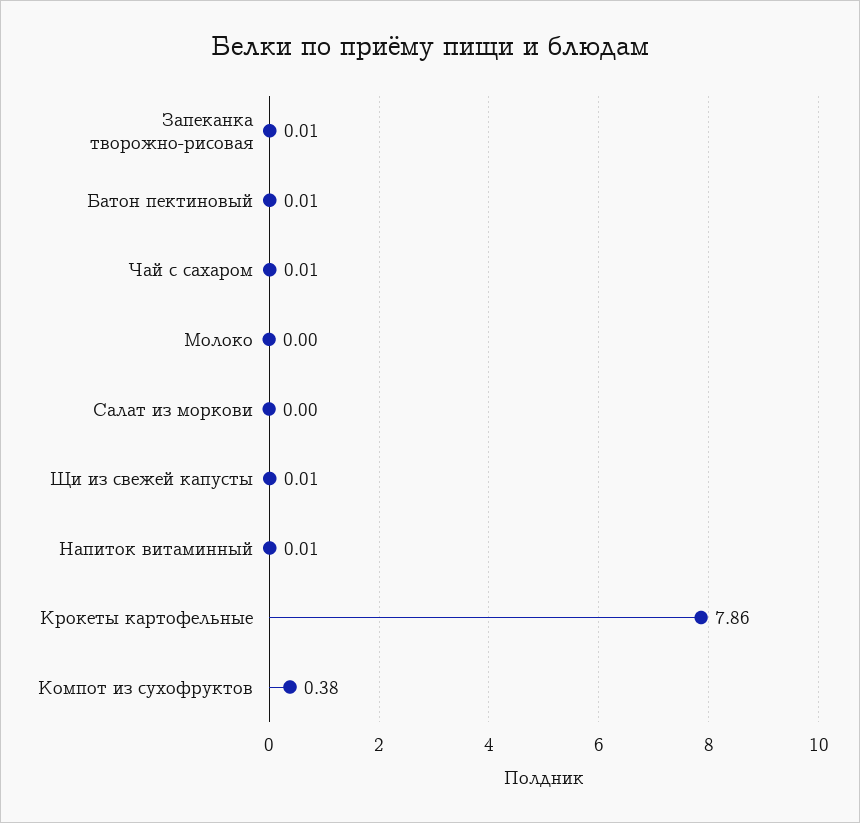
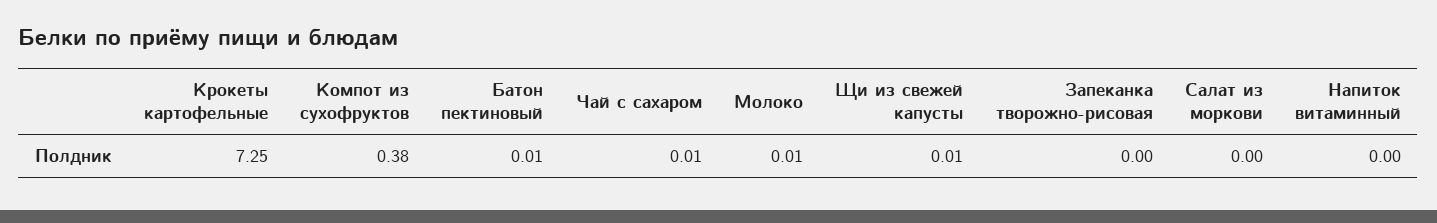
Запеканка творожно-рисовая: 0.01 -> 0
Молоко: 0 -> 0.01
Напиток витаминный: 0.01 -> 0
Крокеты картофельные: 7.86 -> 7.25

